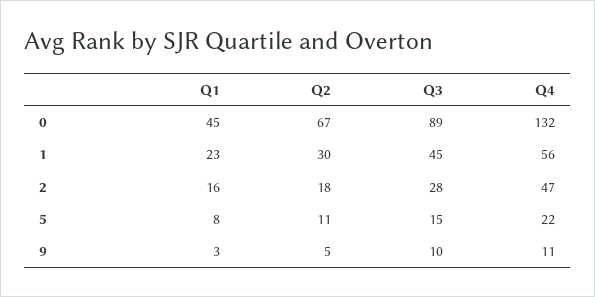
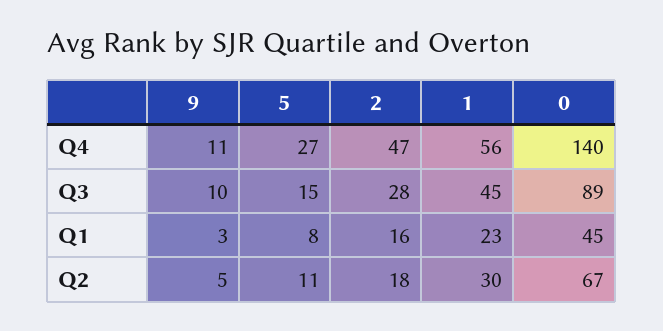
Q4, 0: 132 -> 140
Q4, 5: 22 -> 27

